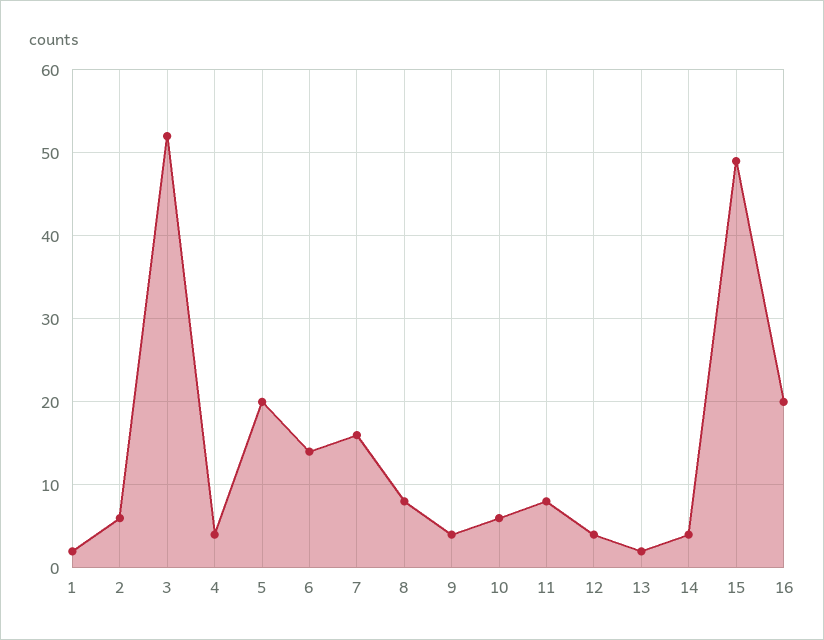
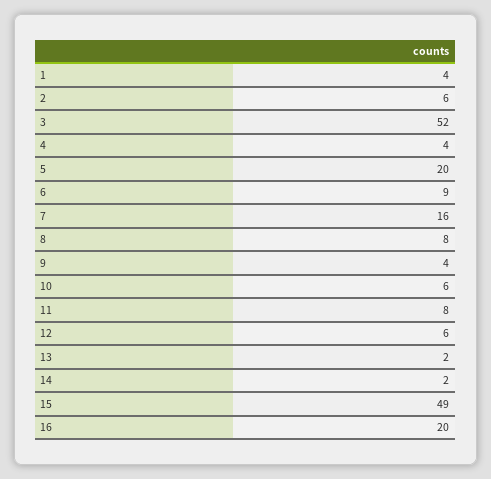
1: 2 -> 4
6: 14 -> 9
12: 4 -> 6
14: 4 -> 2

